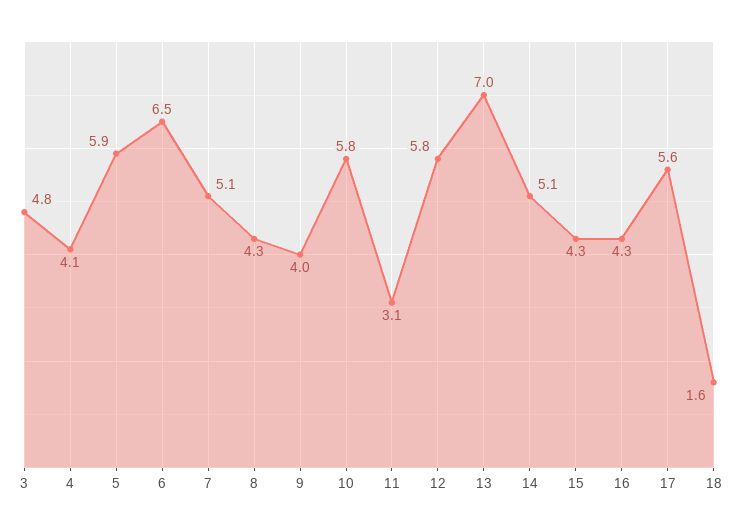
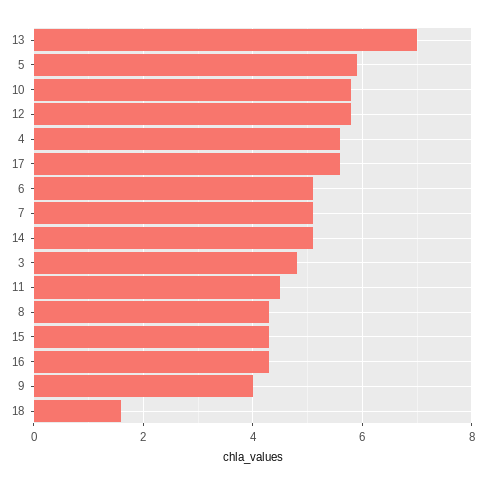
4: 4.1 -> 5.5
6: 6.5 -> 5
11: 3.1 -> 4.5

